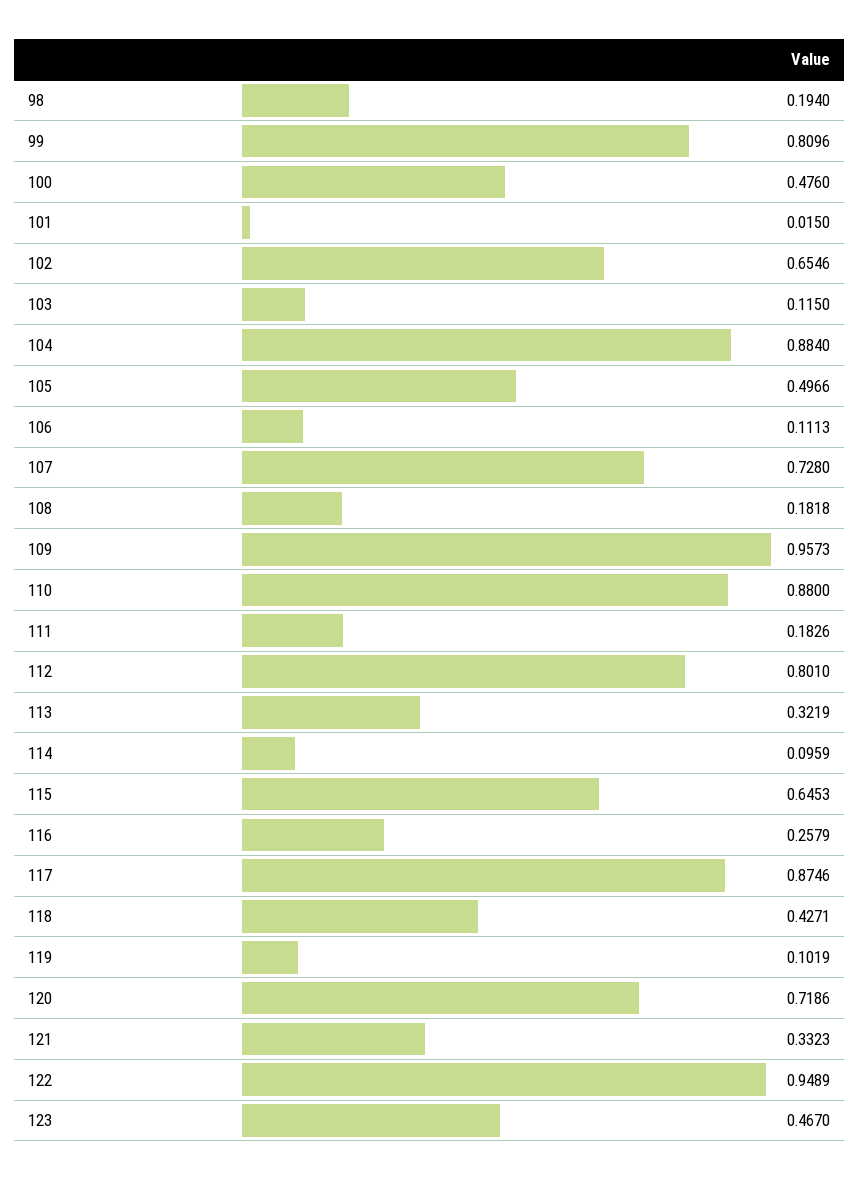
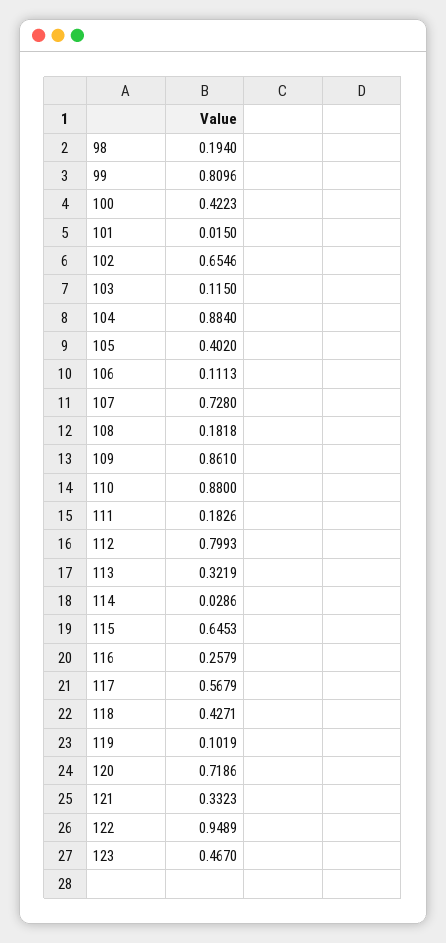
100: 0.476 -> 0.4223
105: 0.4966 -> 0.402
109: 0.9573 -> 0.861
112: 0.801 -> 0.7993
114: 0.0959 -> 0.0286
117: 0.8746 -> 0.5679

